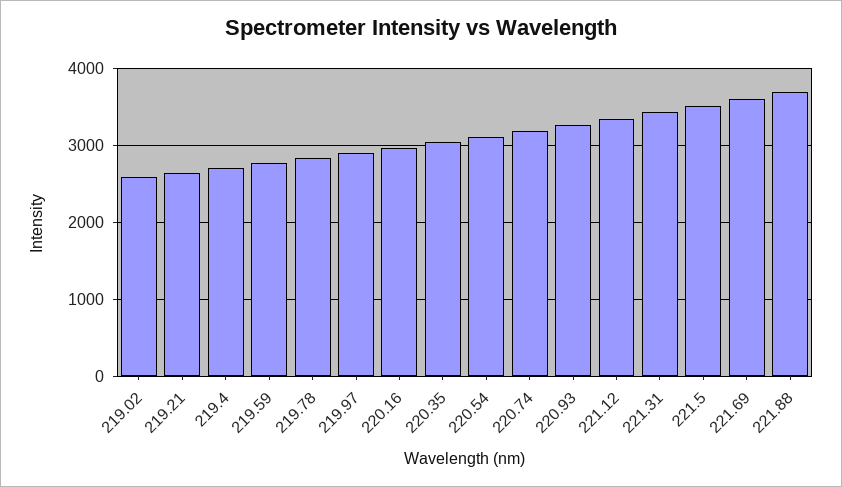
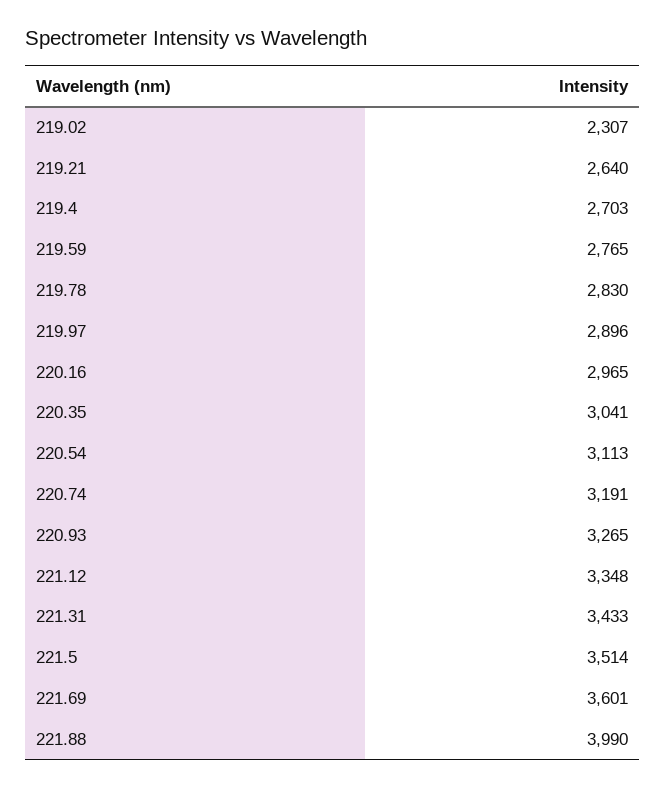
219.02: 2600 -> 2307
221.88: 3700 -> 3990

